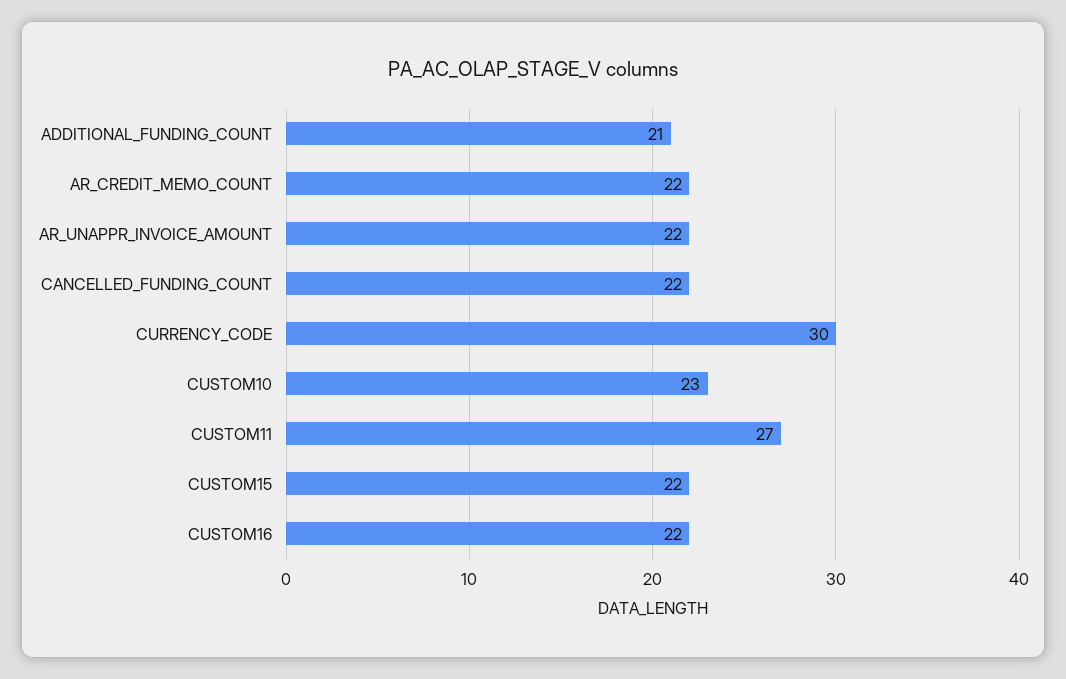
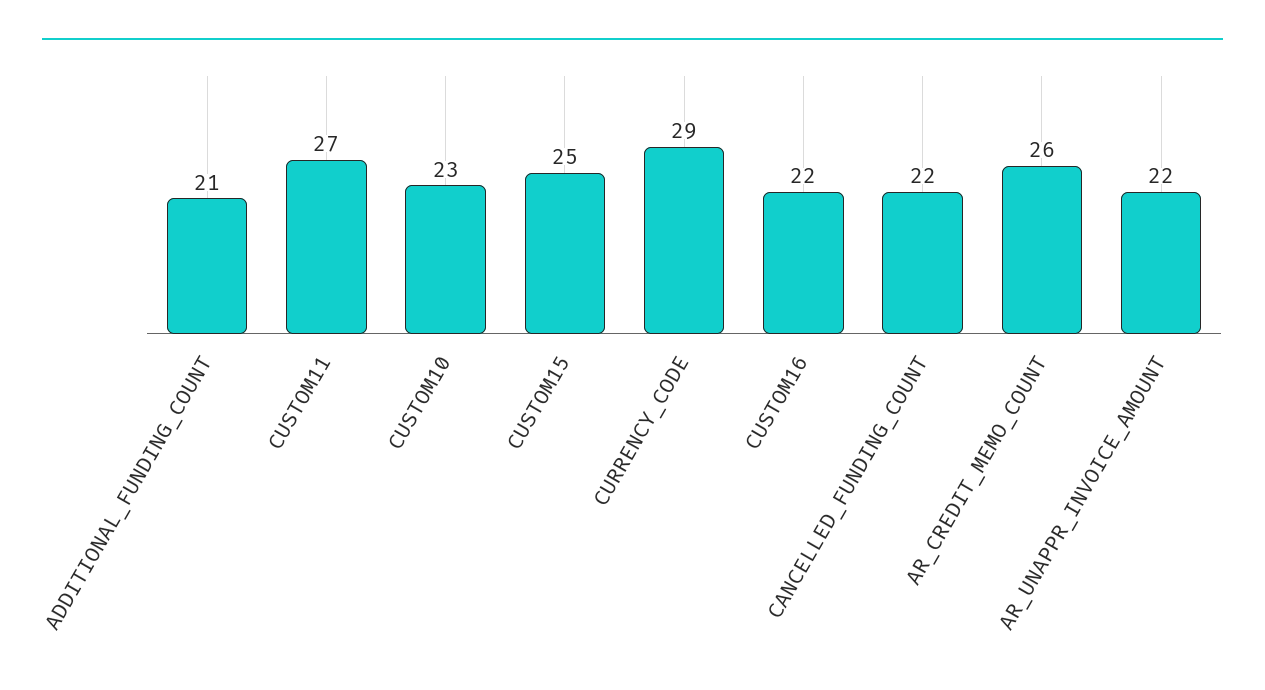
AR_CREDIT_MEMO_COUNT: 22 -> 26
CURRENCY_CODE: 30 -> 29
CUSTOM15: 22 -> 25

